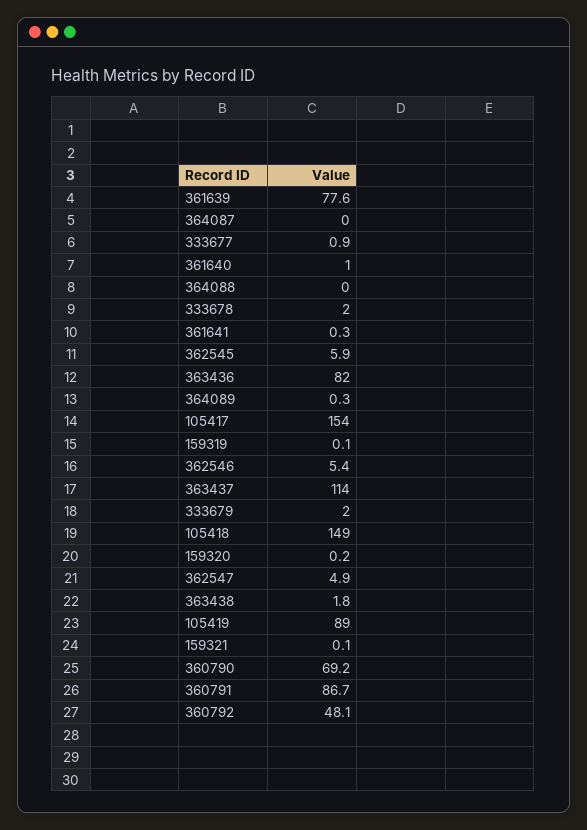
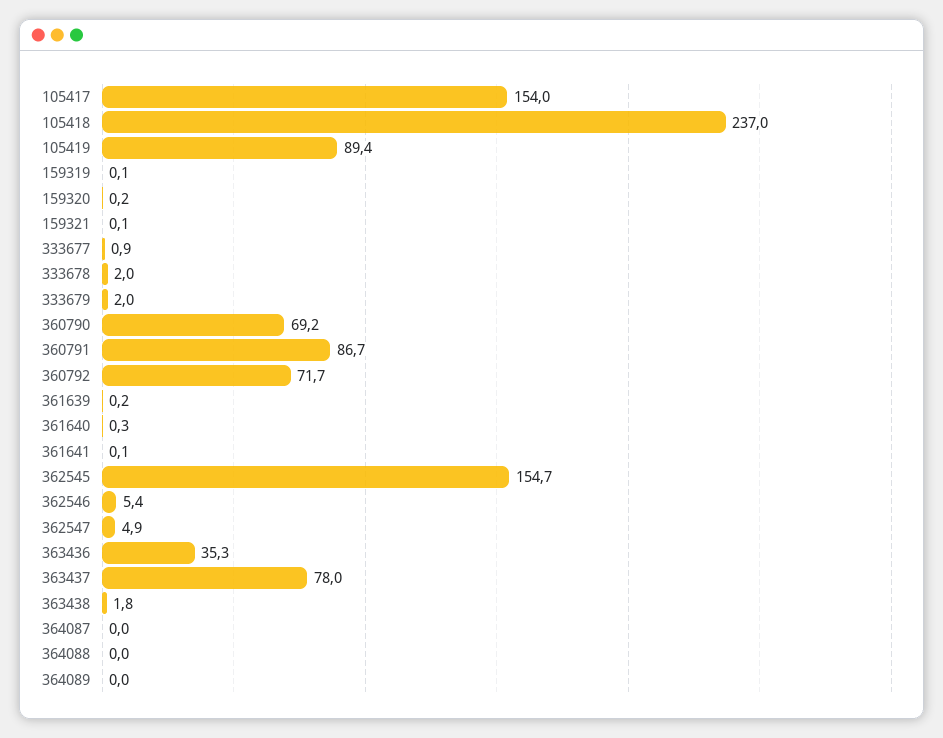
361639: 77.6 -> 0.2
361640: 1 -> 0.3
361641: 0.3 -> 0.1
362545: 5.9 -> 154.7
363436: 82 -> 35.3
364089: 0.3 -> 0
363437: 114 -> 78
105418: 149 -> 237
105419: 89 -> 89.4
360792: 48.1 -> 71.7

